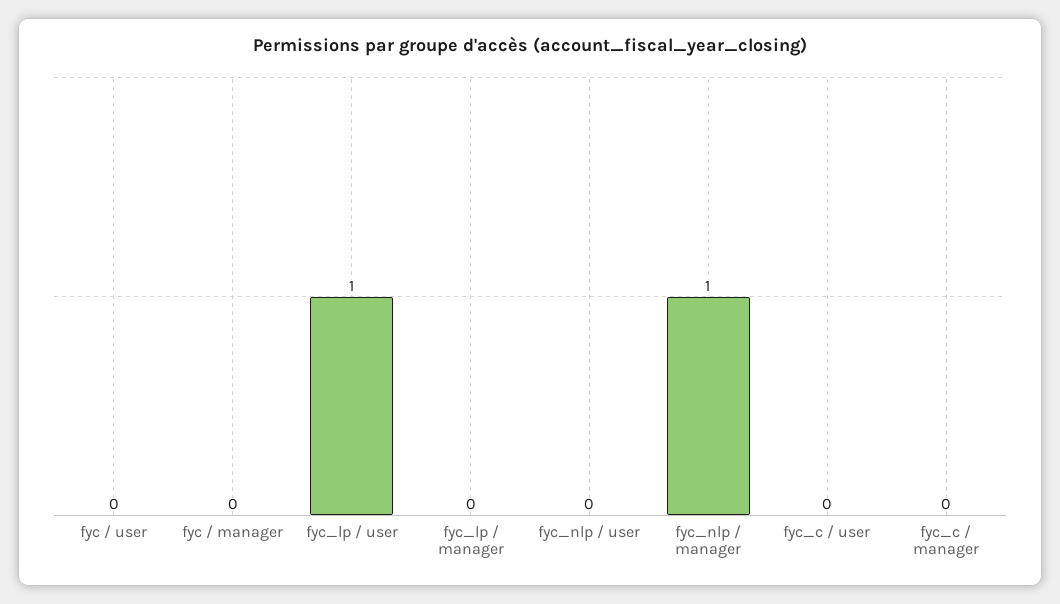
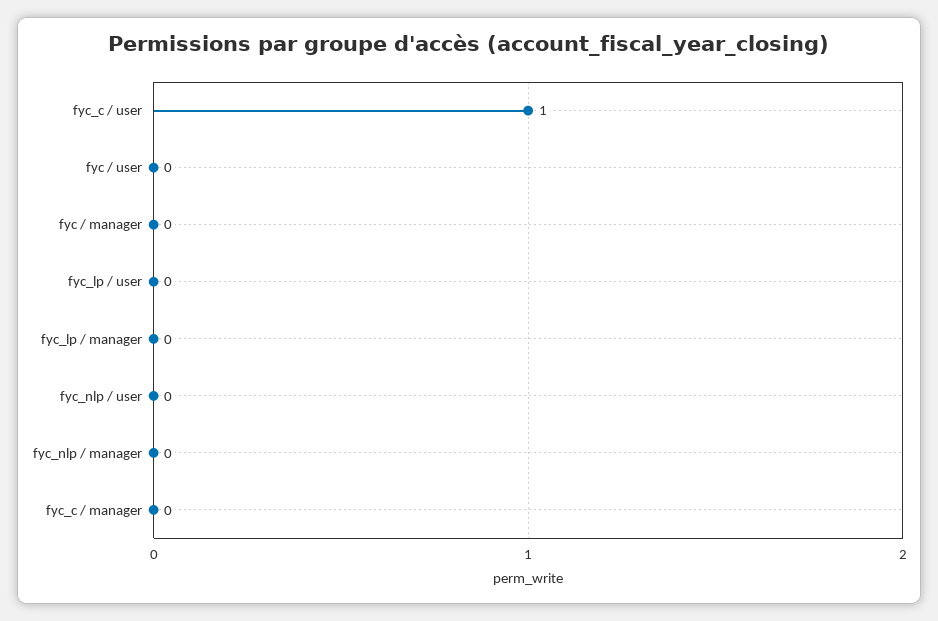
fyc_lp / user: 1 -> 0
fyc_nlp / manager: 1 -> 0
fyc_c / user: 0 -> 1

